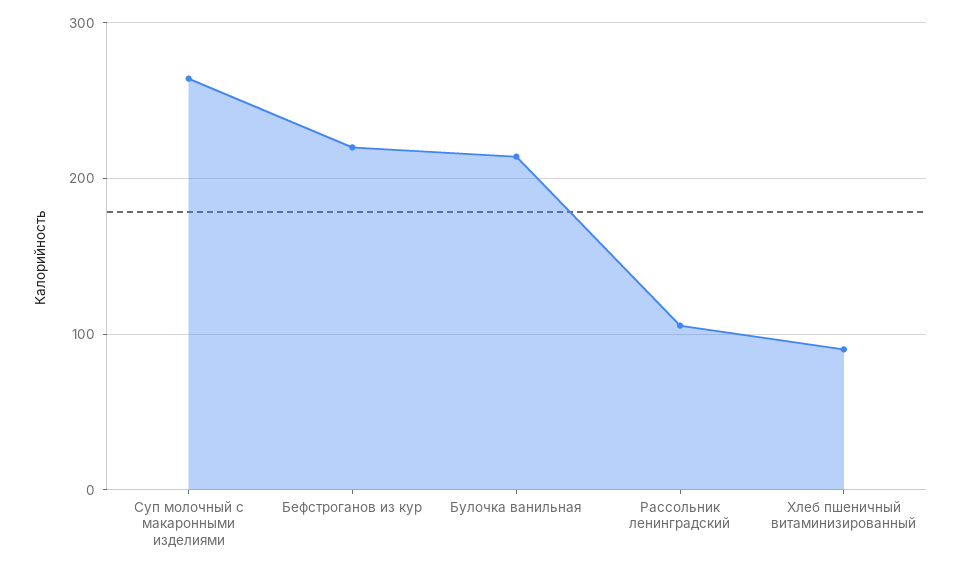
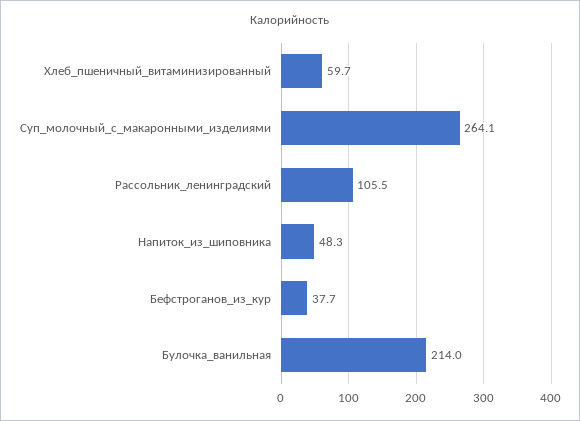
Бефстроганов из кур: 220 -> 37.7
Хлеб пшеничный витаминизированный: 90 -> 59.7
Напиток_из_шиповника: none -> 48.3

